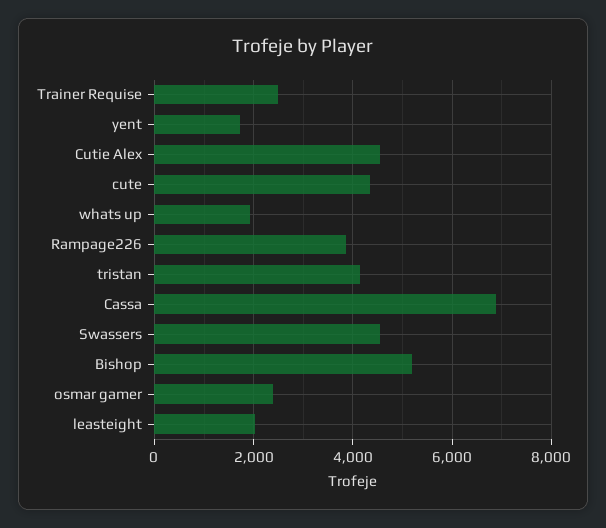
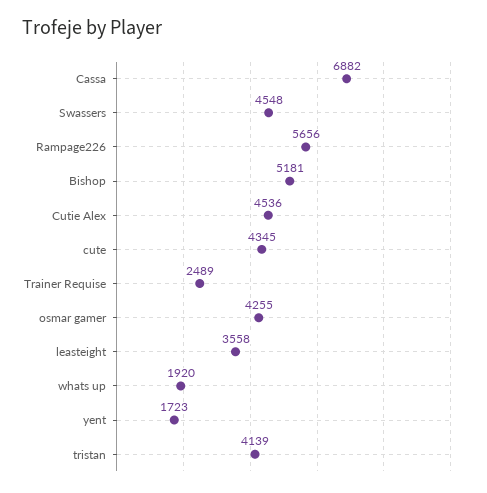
Rampage226: 3800 -> 5656
osmar gamer: 2400 -> 4255
leasteight: 2000 -> 3558

